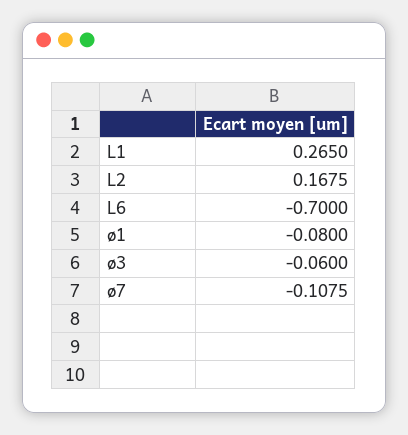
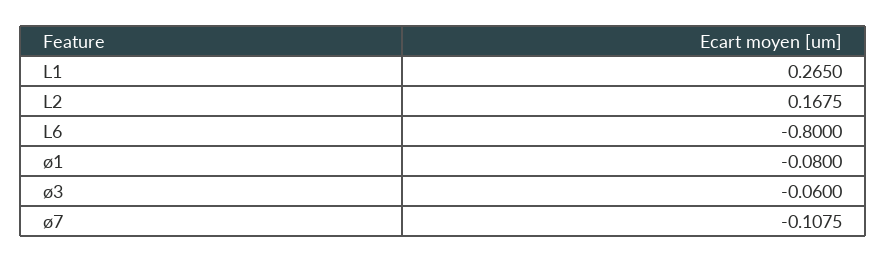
L6: -0.7 -> -0.8

